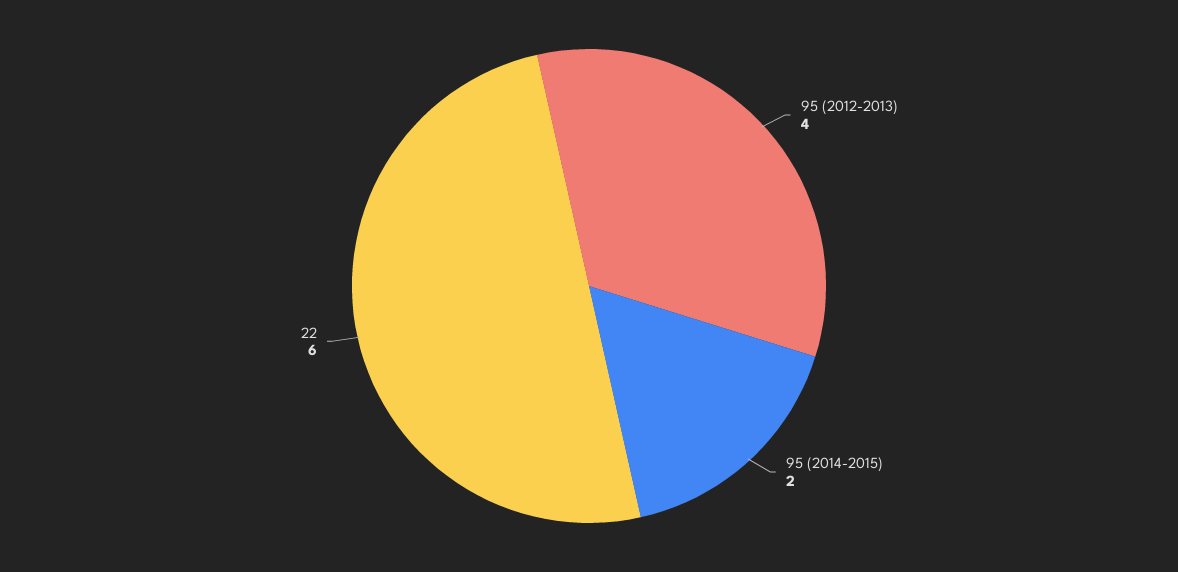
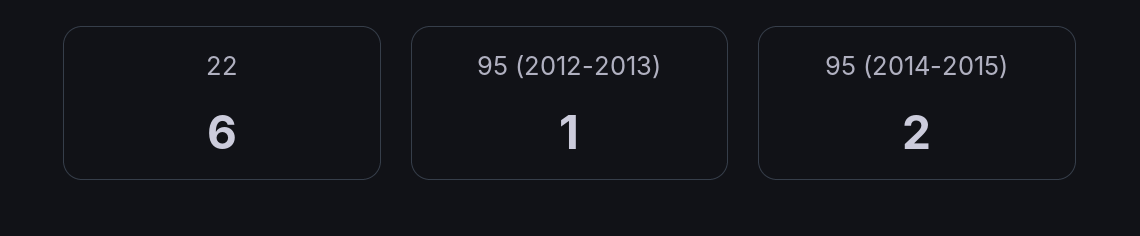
95 (2012-2013): 4 -> 1

